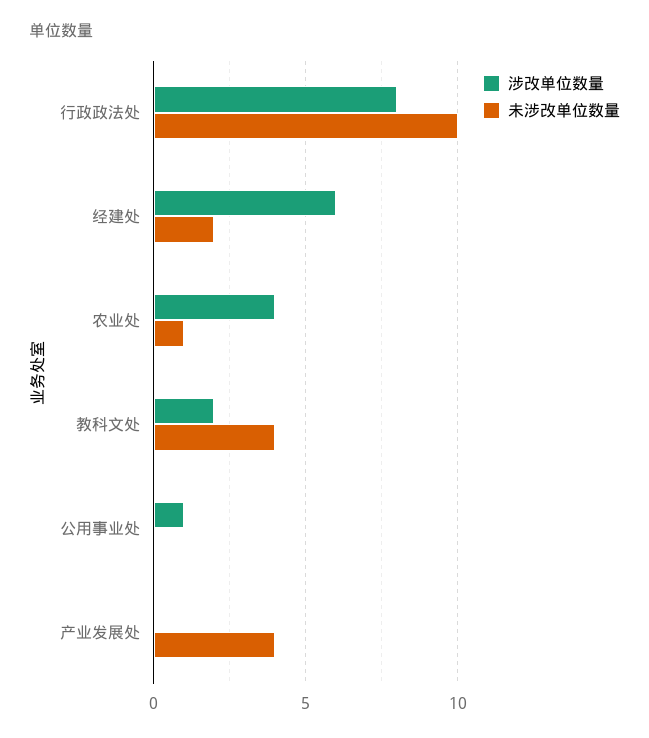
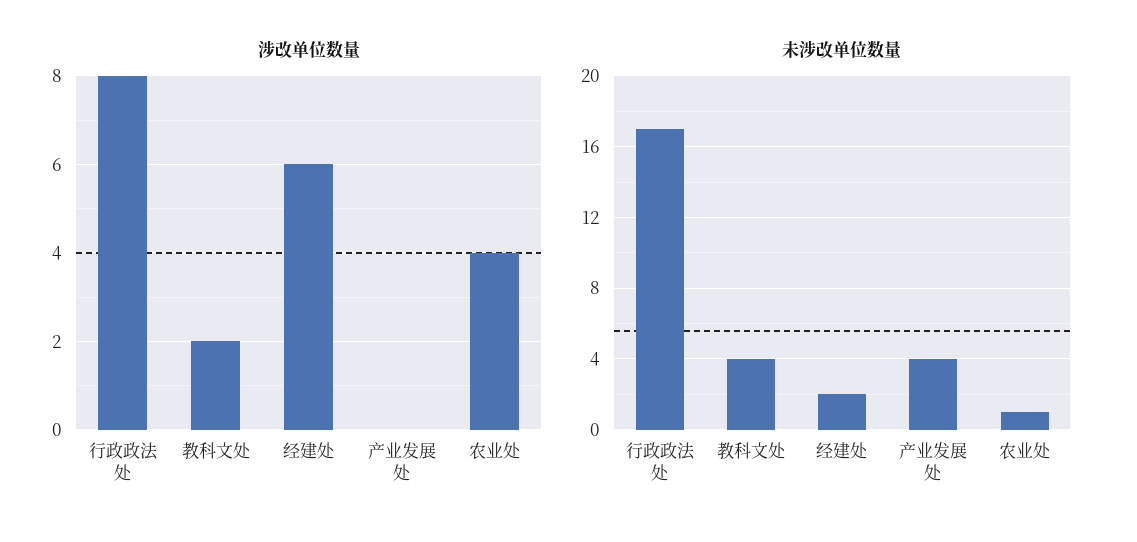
未涉改单位数量, 行政政法处: 10 -> 17
涉改单位数量, 公用事业处: 1 -> none
未涉改单位数量, 公用事业处: 0 -> none

